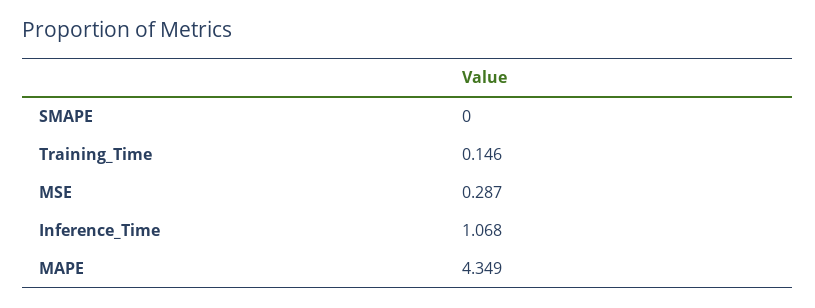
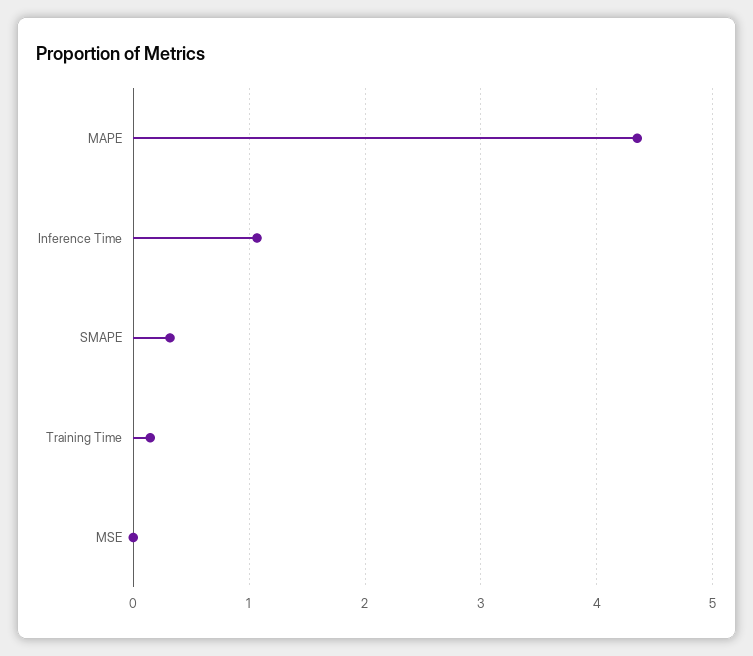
SMAPE: 0 -> 0.3
MSE: 0.287 -> 0

